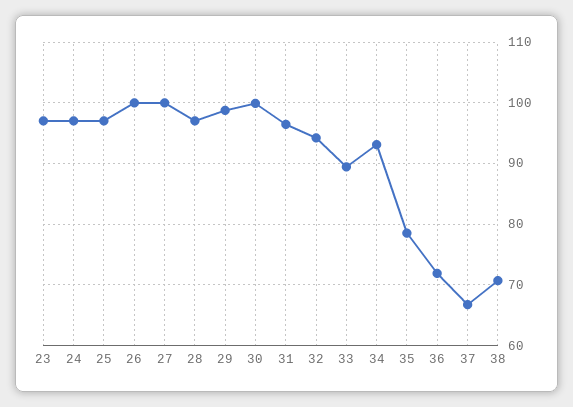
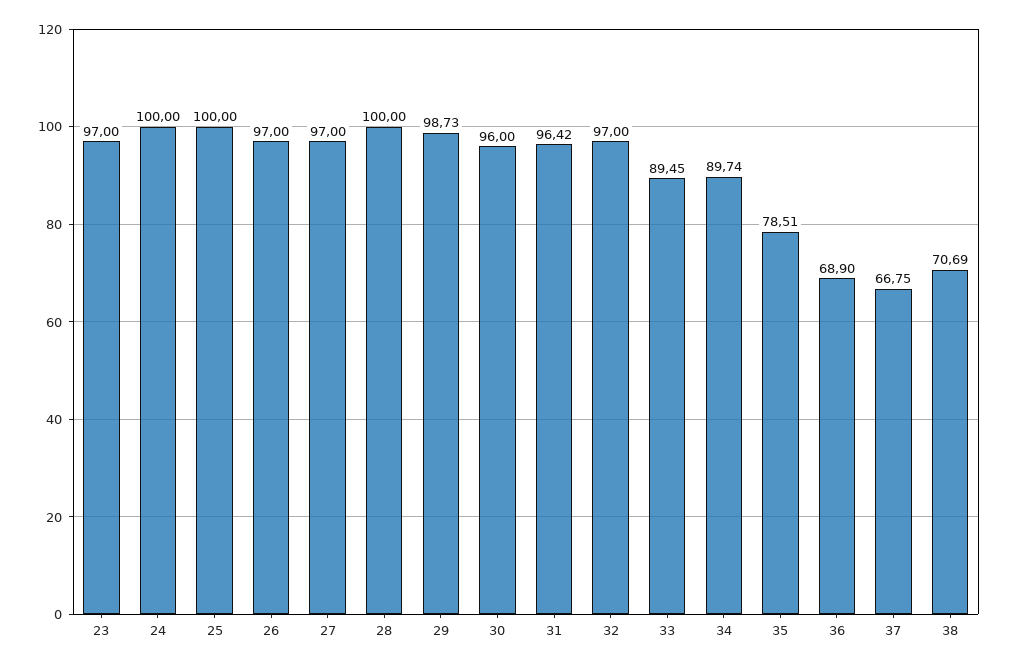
24: 97 -> 100
25: 97 -> 100
26: 100 -> 97
27: 100 -> 97
28: 97 -> 100
30: 100 -> 96
32: 94 -> 97
34: 93 -> 89.74
36: 72 -> 68.9

